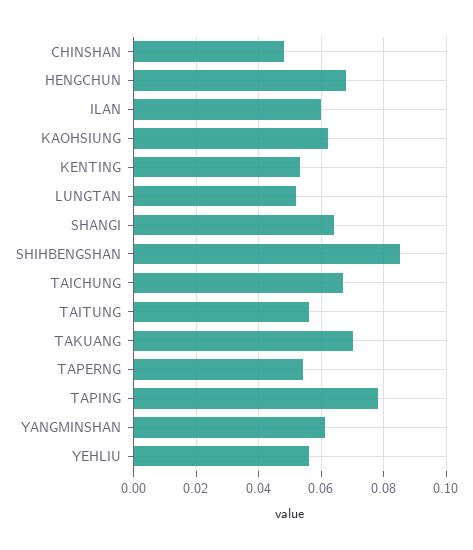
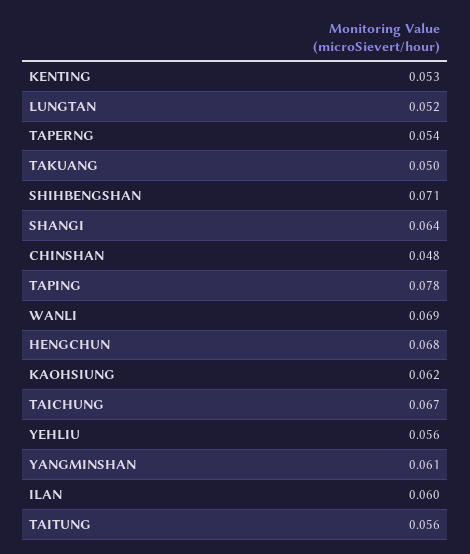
SHIHBENGSHAN: 0.085 -> 0.071
TAKUANG: 0.07 -> 0.05
WANLI: none -> 0.069

